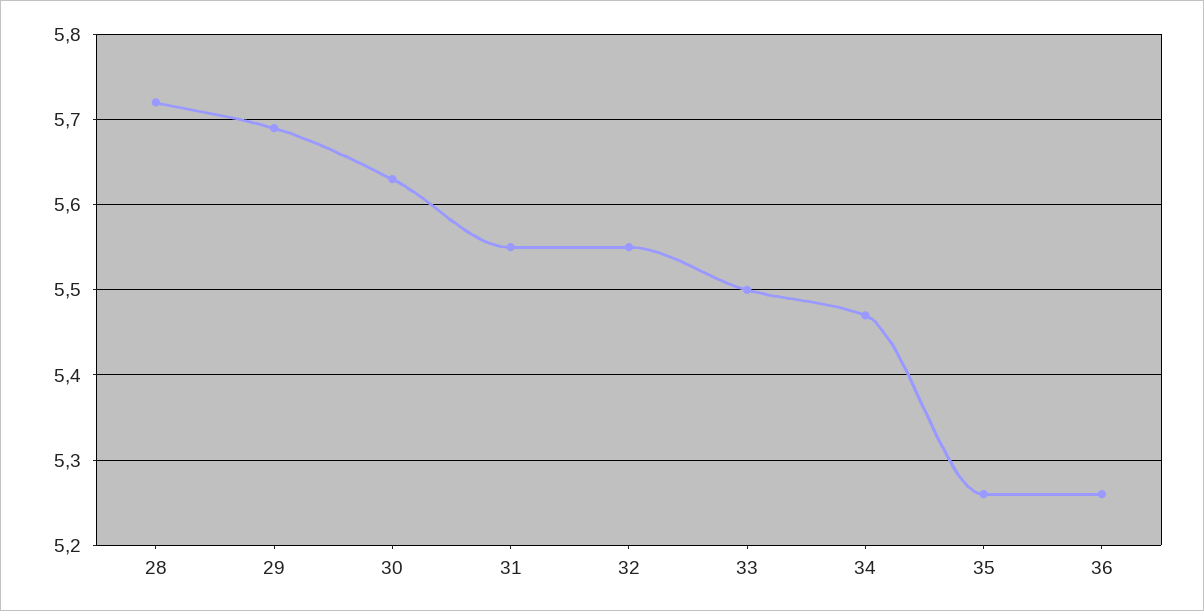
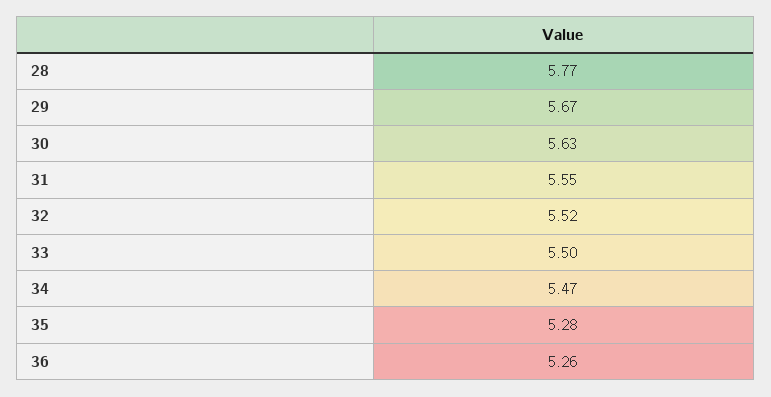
28: 5.72 -> 5.77
29: 5.69 -> 5.67
32: 5.55 -> 5.52
35: 5.26 -> 5.28

